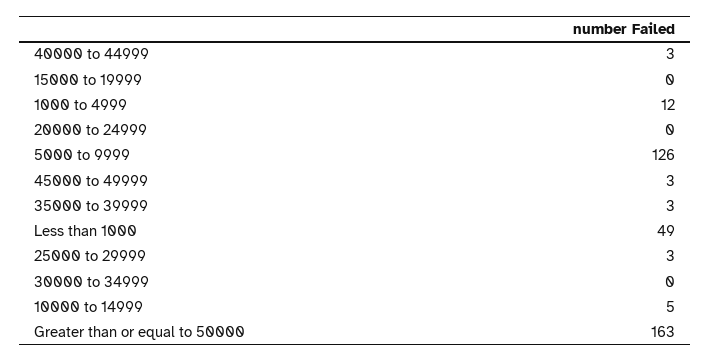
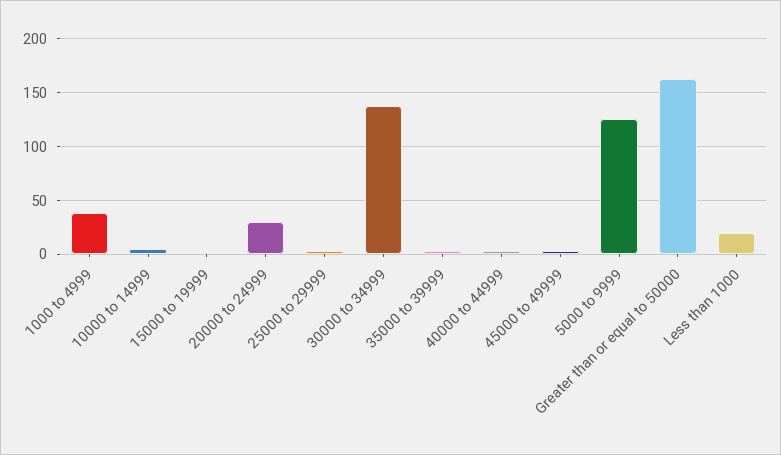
1000 to 4999: 12 -> 40
20000 to 24999: 0 -> 30
Less than 1000: 49 -> 20
30000 to 34999: 0 -> 140

